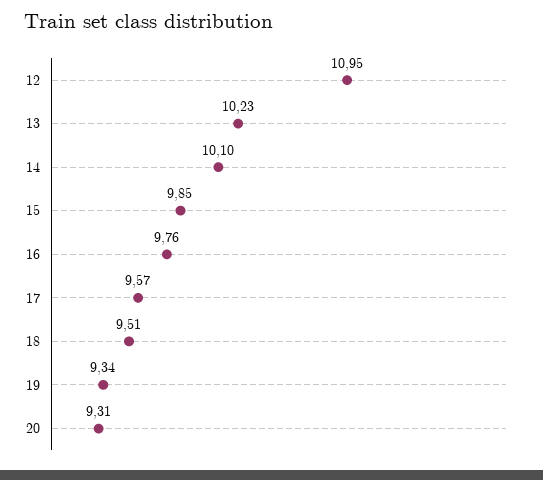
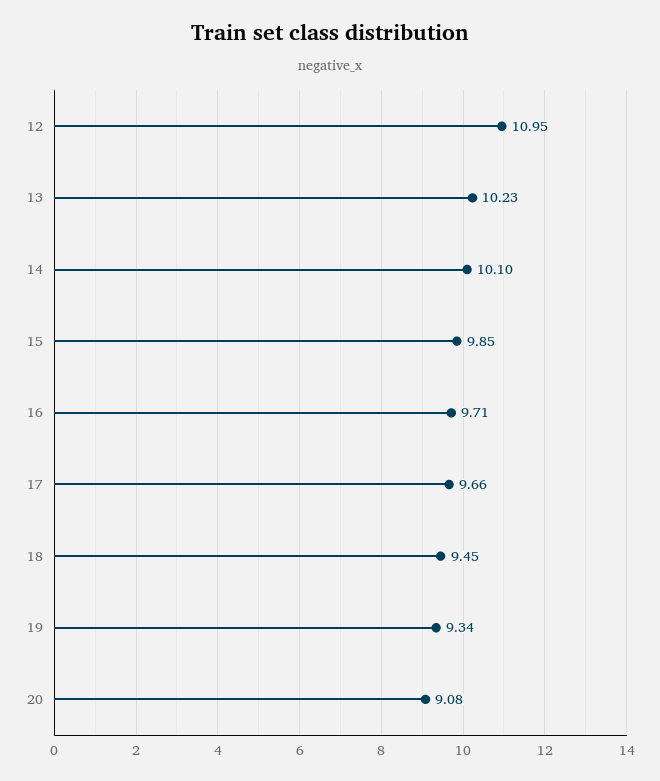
16: 9.76 -> 9.71
17: 9.57 -> 9.66
18: 9.51 -> 9.45
20: 9.31 -> 9.08

